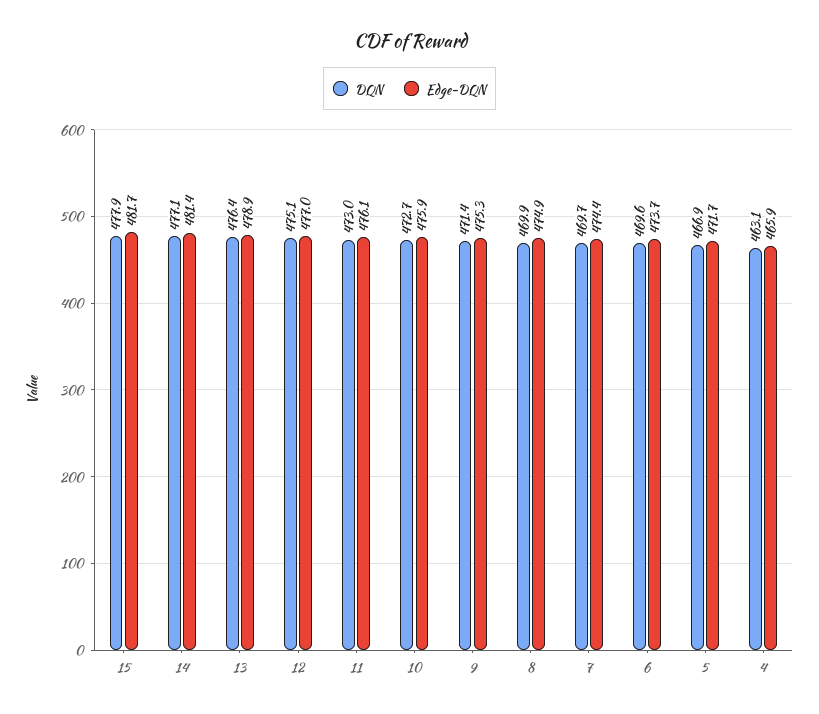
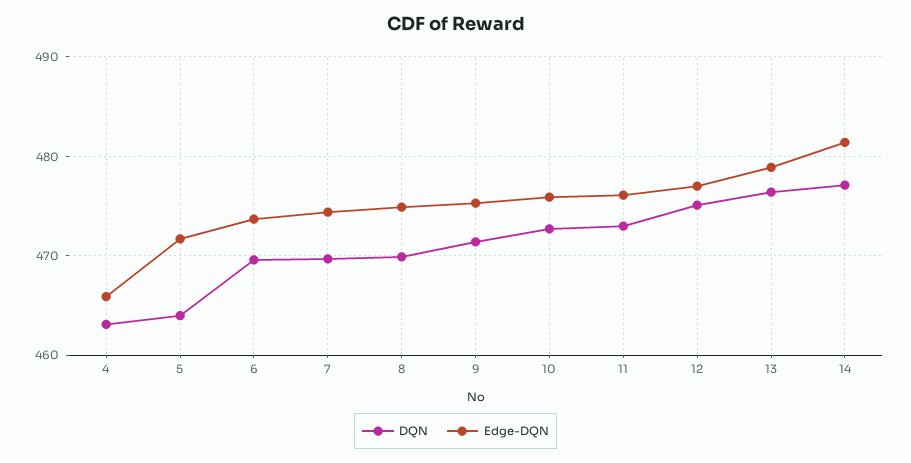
DQN, 15: 477.9 -> none
Edge-DQN, 15: 481.7 -> none
DQN, 5: 466.9 -> 464

